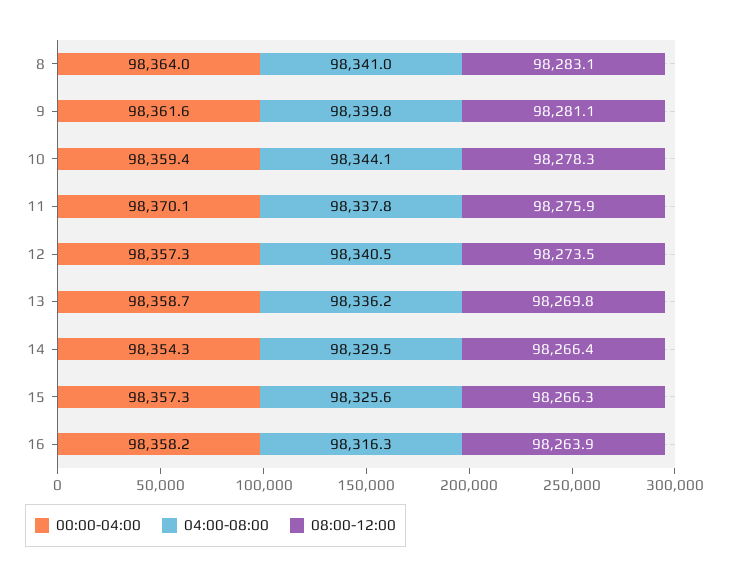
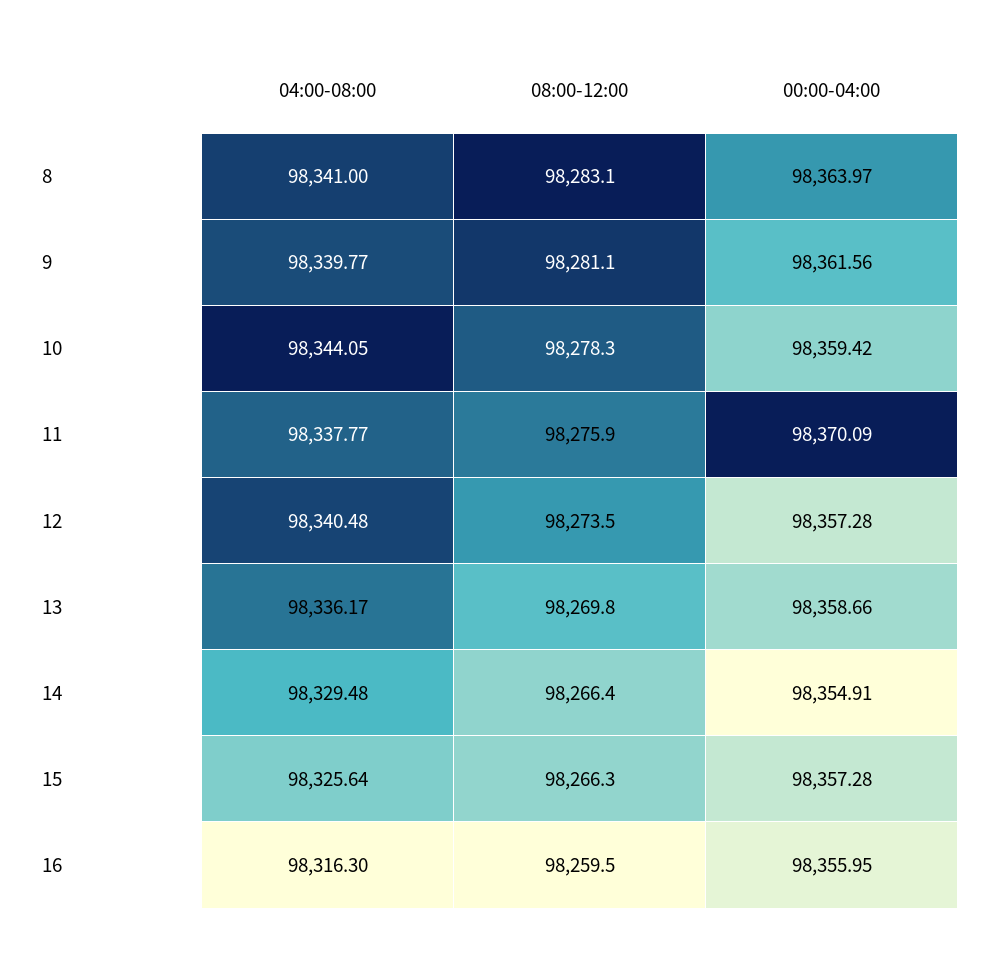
00:00-04:00, 14: 98354.3 -> 98354.91
00:00-04:00, 16: 98358.2 -> 98355.95
08:00-12:00, 16: 98263.9 -> 98259.5

